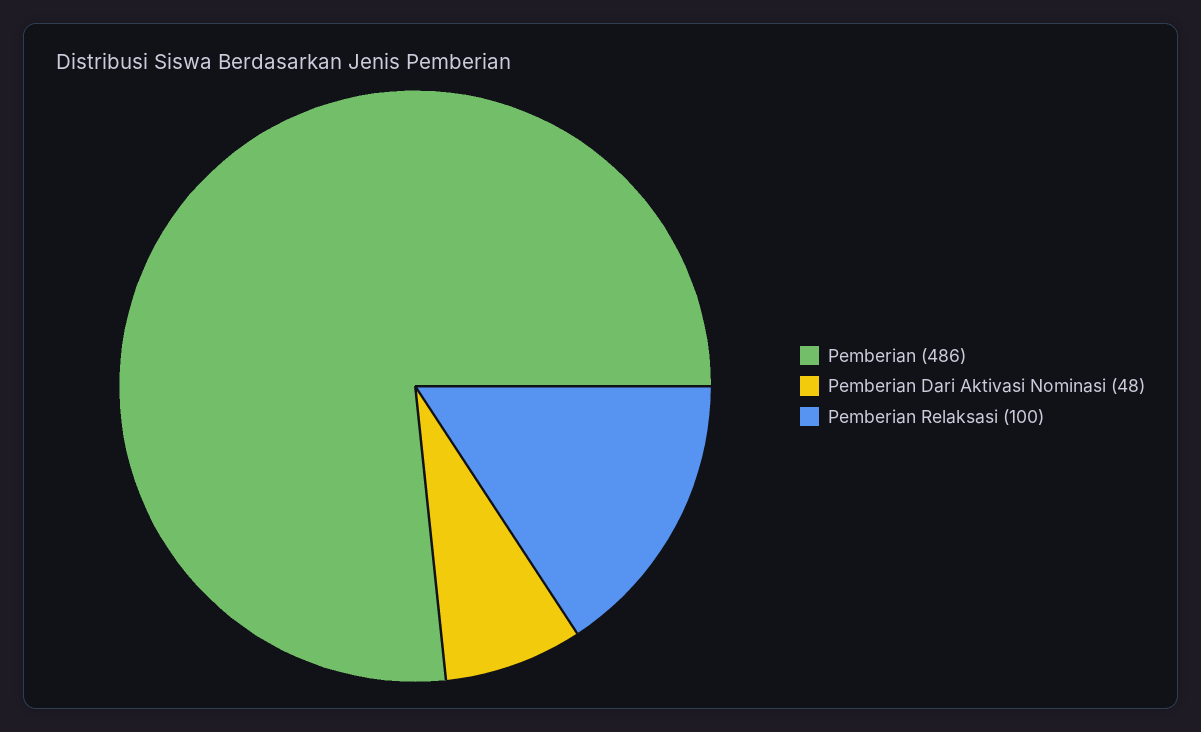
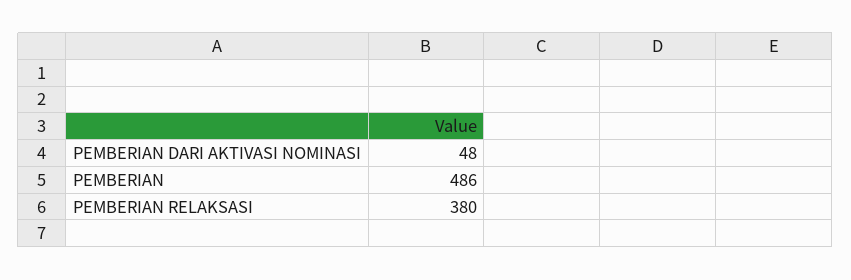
Pemberian Relaksasi: 100 -> 380

